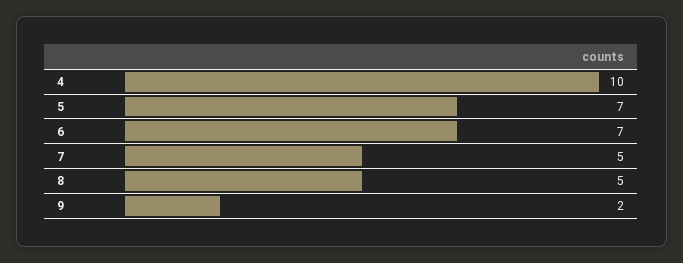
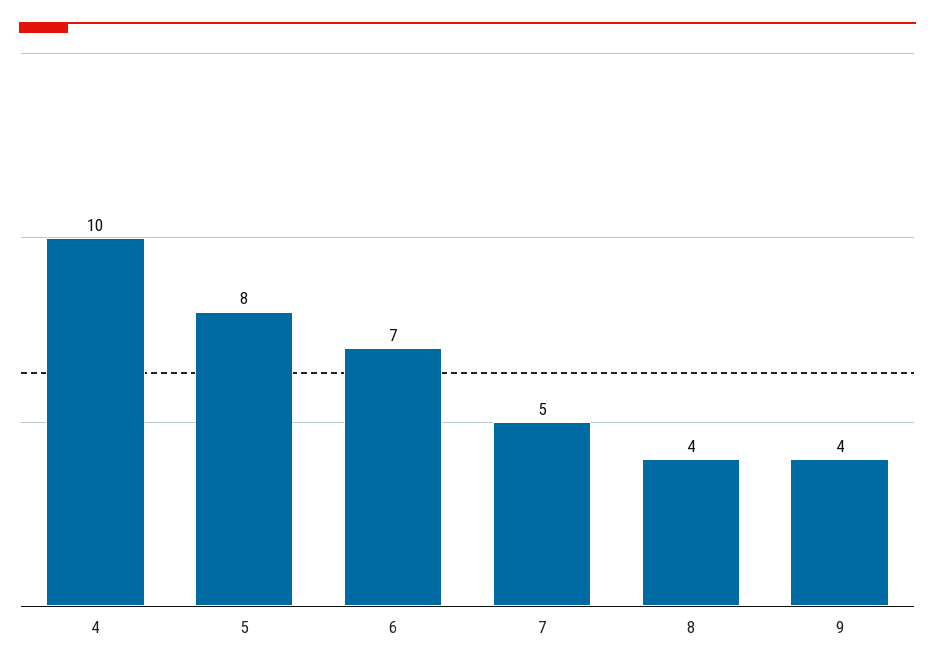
5: 7 -> 8
8: 5 -> 4
9: 2 -> 4

